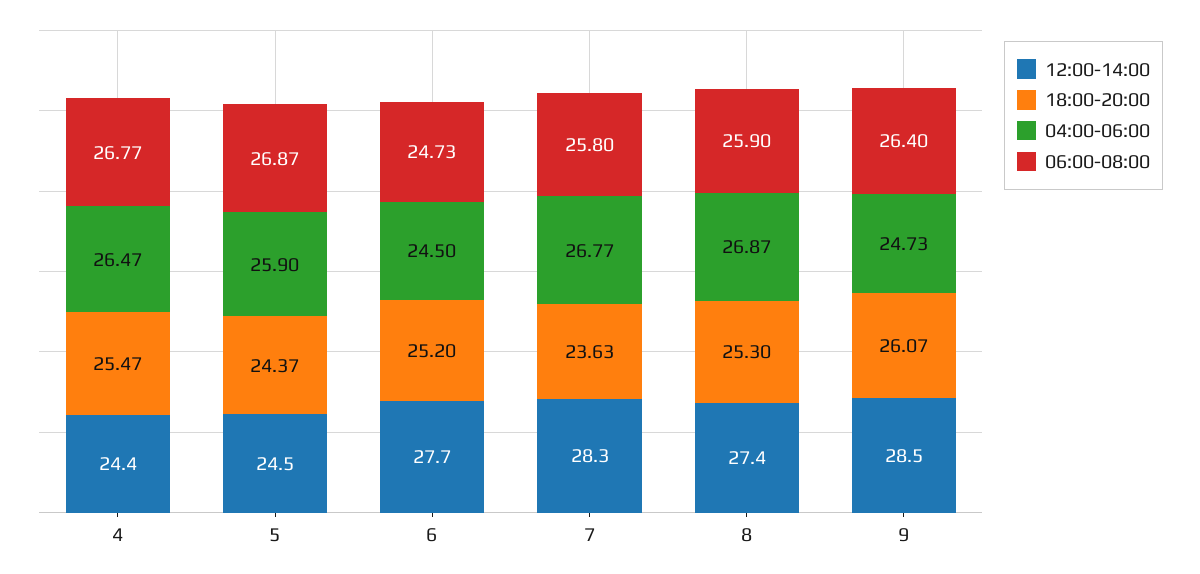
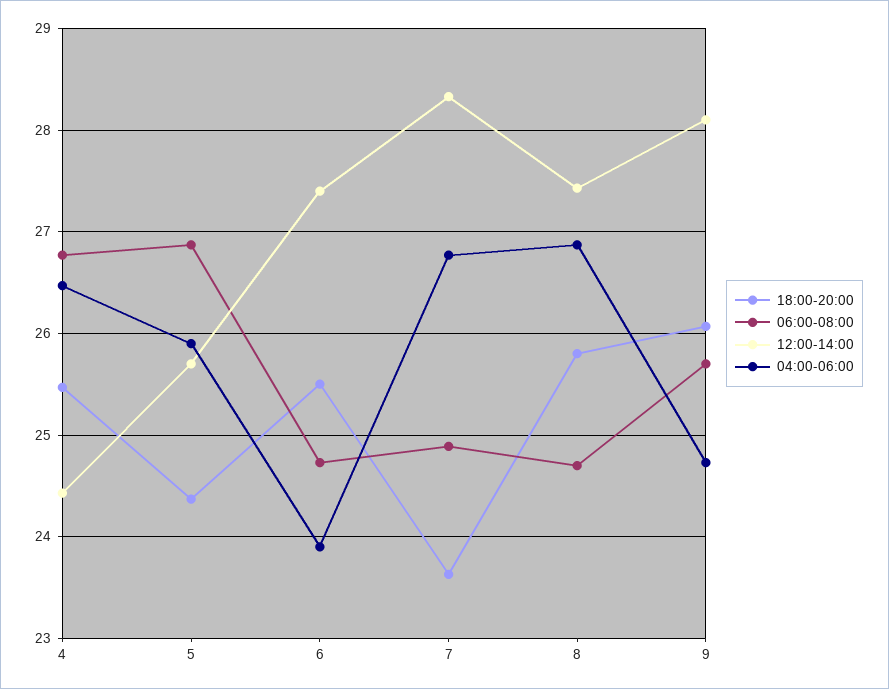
12:00-14:00, 5: 24.5 -> 25.7
12:00-14:00, 6: 27.7 -> 27.4
18:00-20:00, 6: 25.2 -> 25.5
04:00-06:00, 6: 24.5 -> 23.9
06:00-08:00, 7: 25.8 -> 24.9
18:00-20:00, 8: 25.3 -> 25.8
06:00-08:00, 8: 25.9 -> 24.7
12:00-14:00, 9: 28.5 -> 28.1
06:00-08:00, 9: 26.4 -> 25.7

